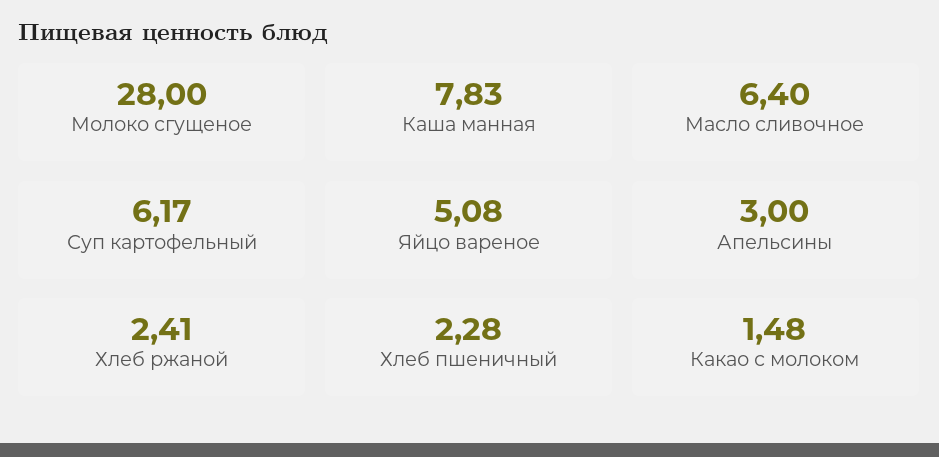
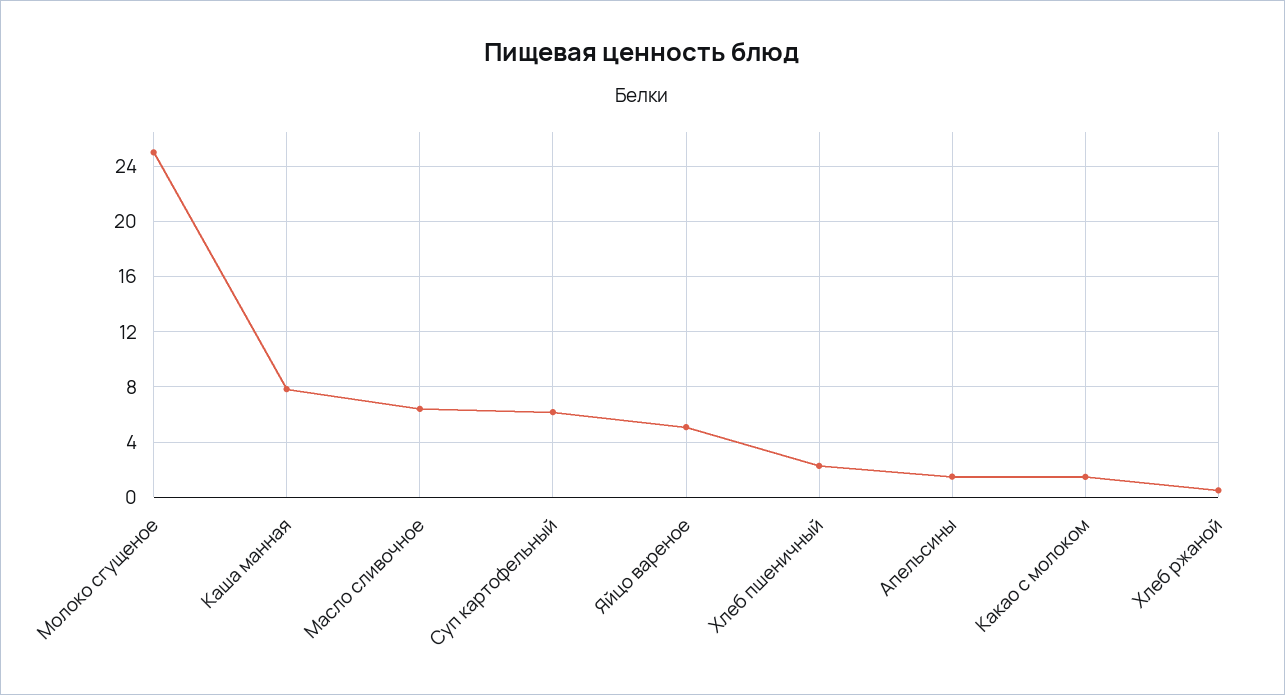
Молоко сгущеное: 28 -> 25
Апельсины: 3 -> 1.5
Хлеб ржаной: 2.41 -> 0.5

